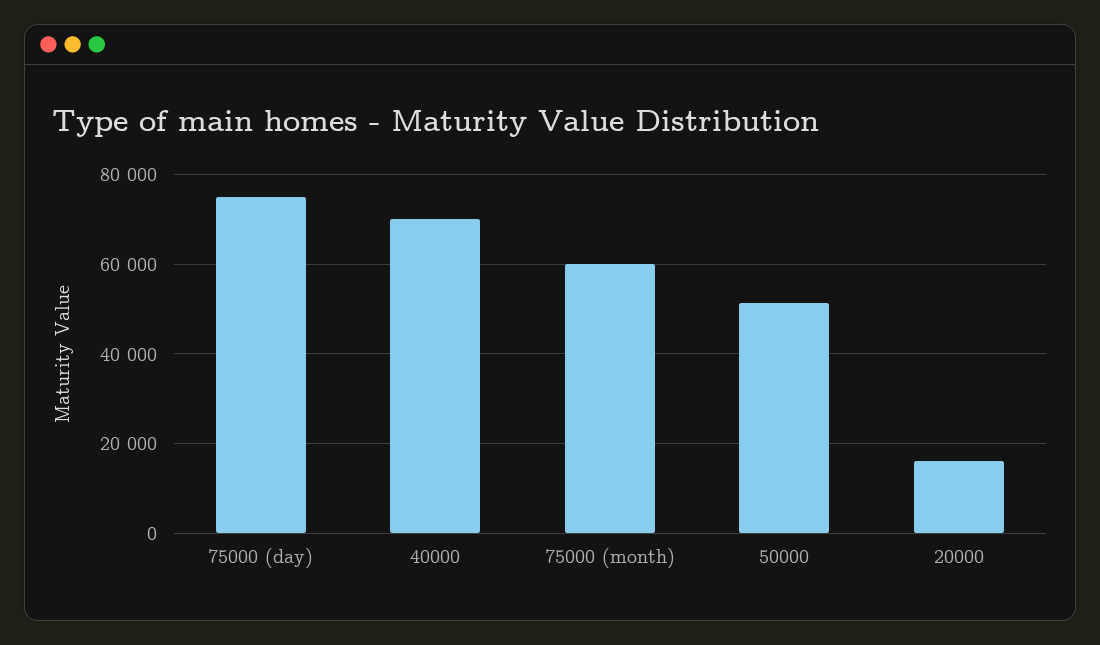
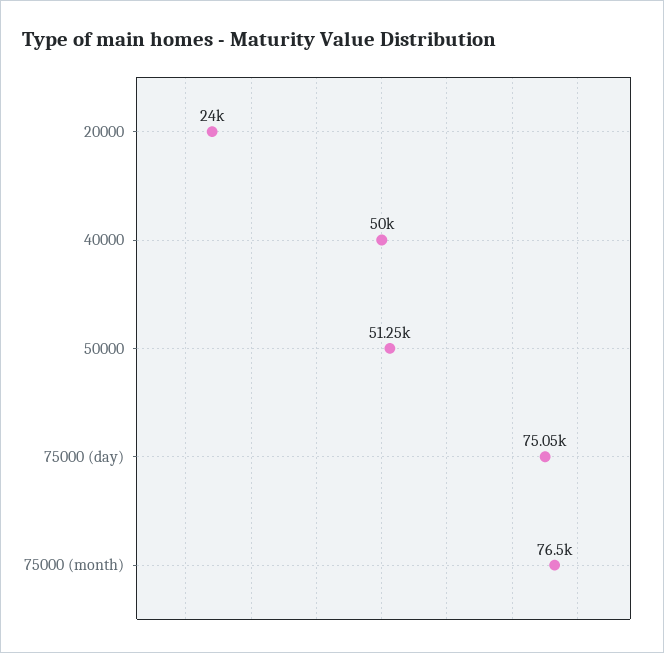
40000: 70000 -> 50000
75000 (month): 60000 -> 76500
20000: 16000 -> 24000

